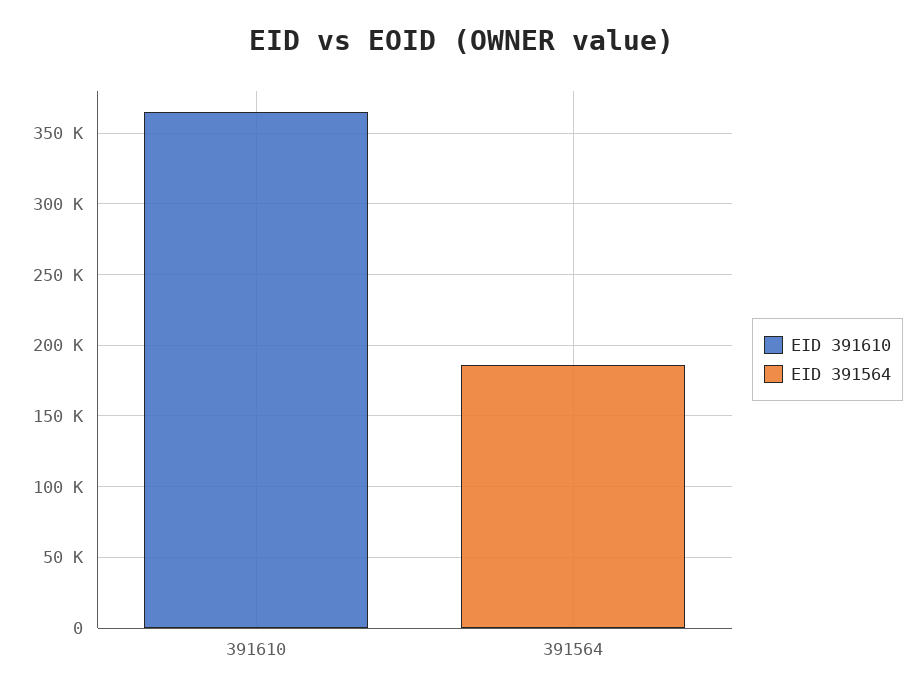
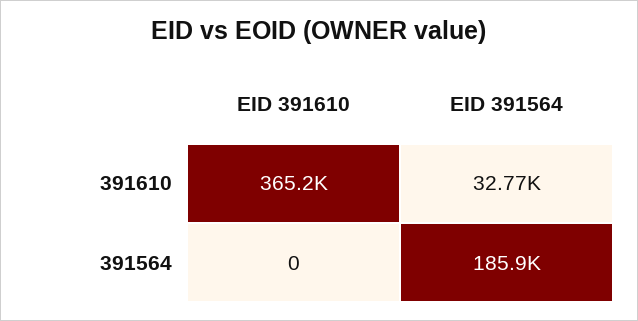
EID 391564, 391610: 0 -> 32770

